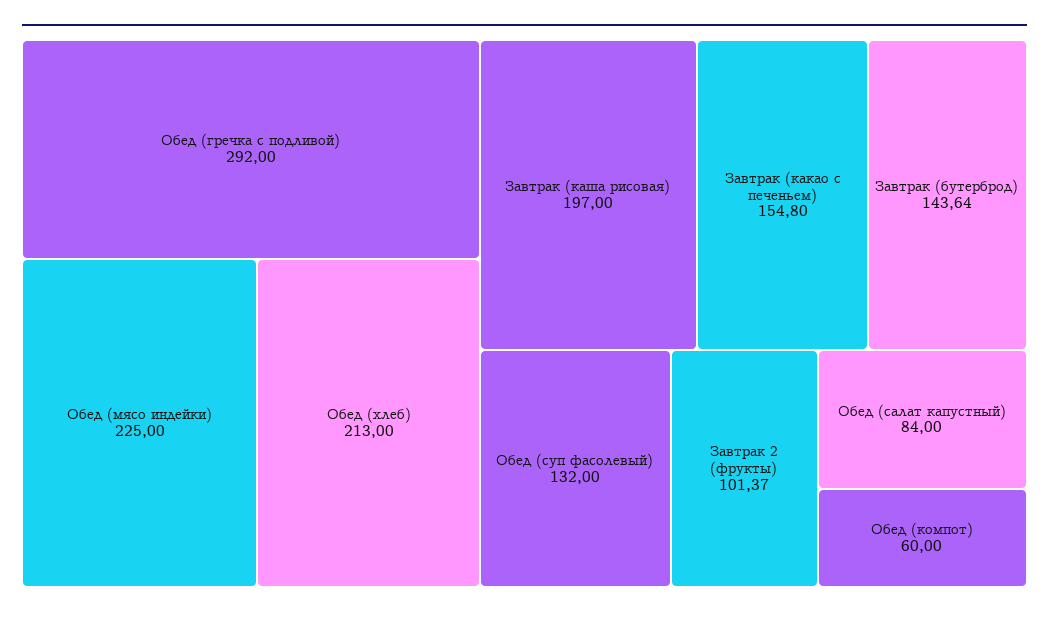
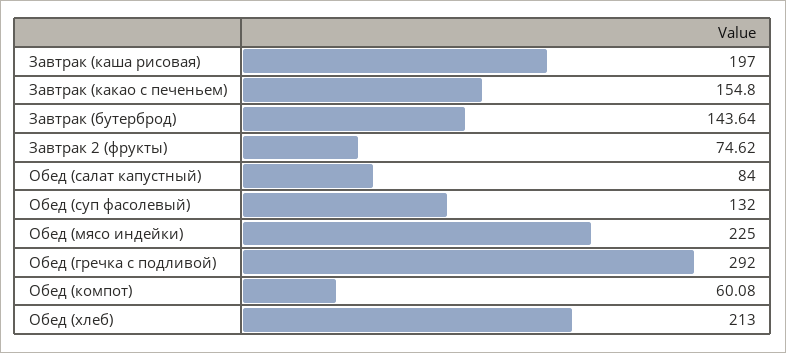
Завтрак 2 (фрукты): 101.37 -> 74.62
Обед (компот): 60 -> 60.08

